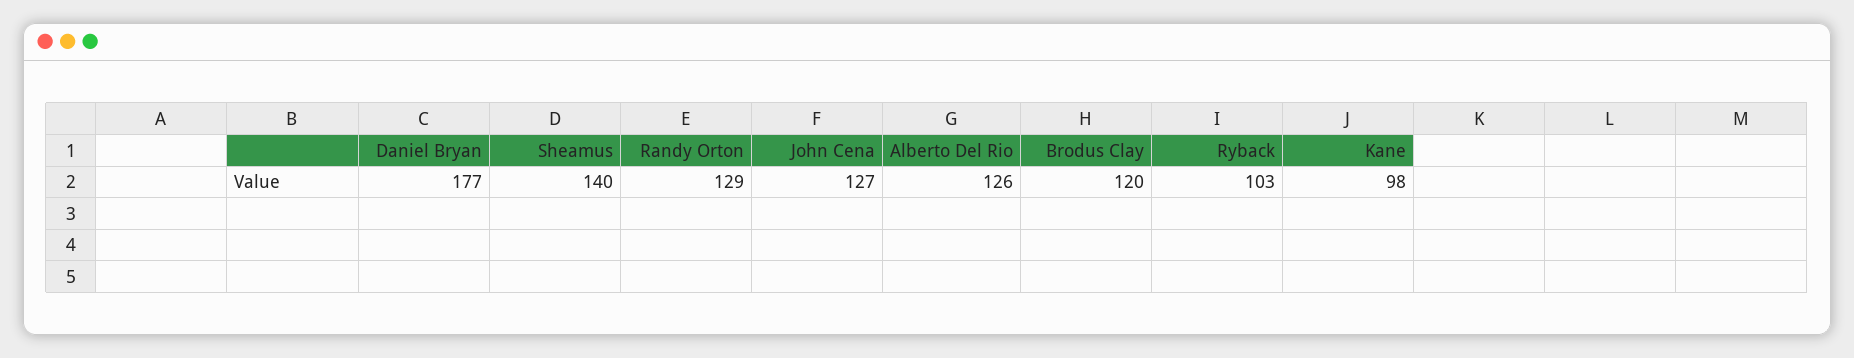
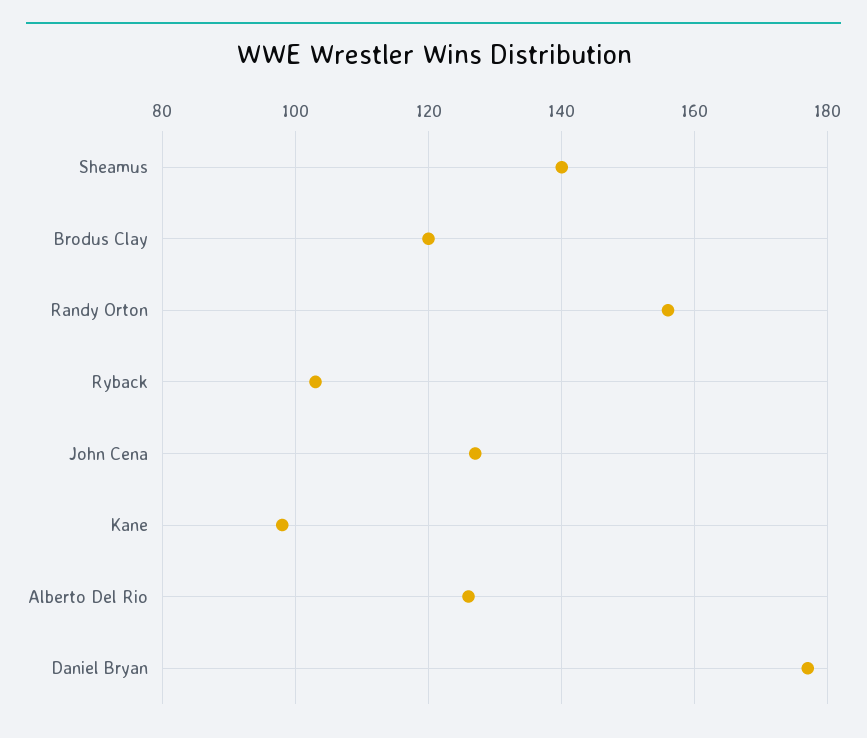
Randy Orton: 129 -> 155

